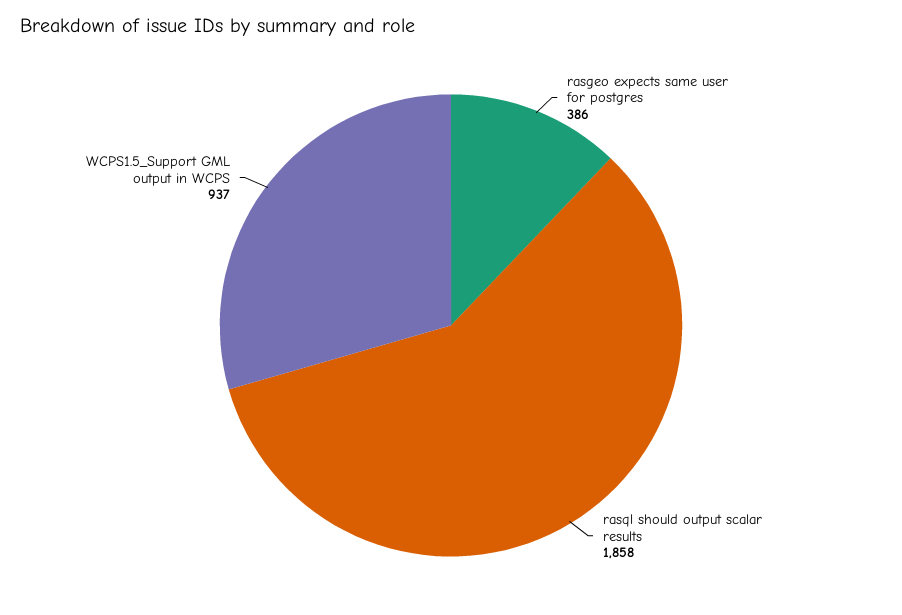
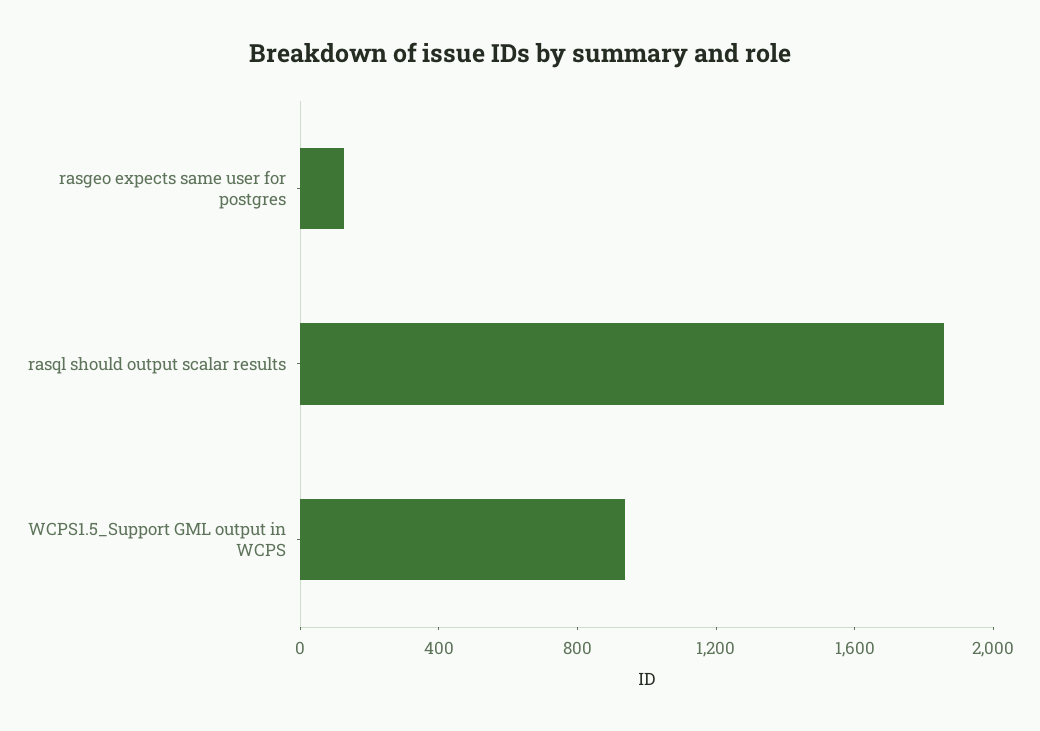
rasgeo expects same user for postgres: 386 -> 100

